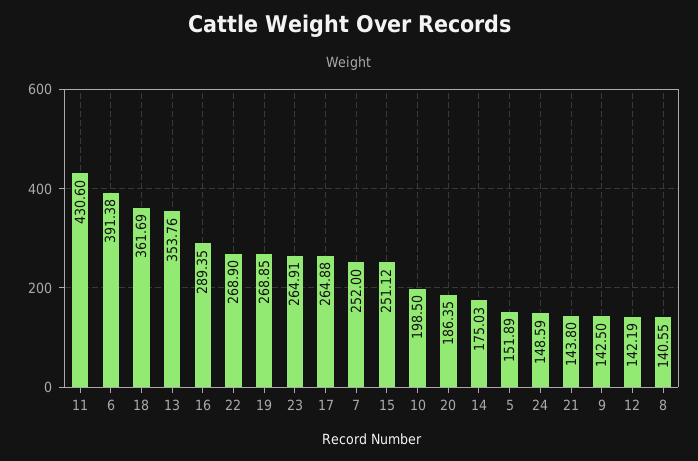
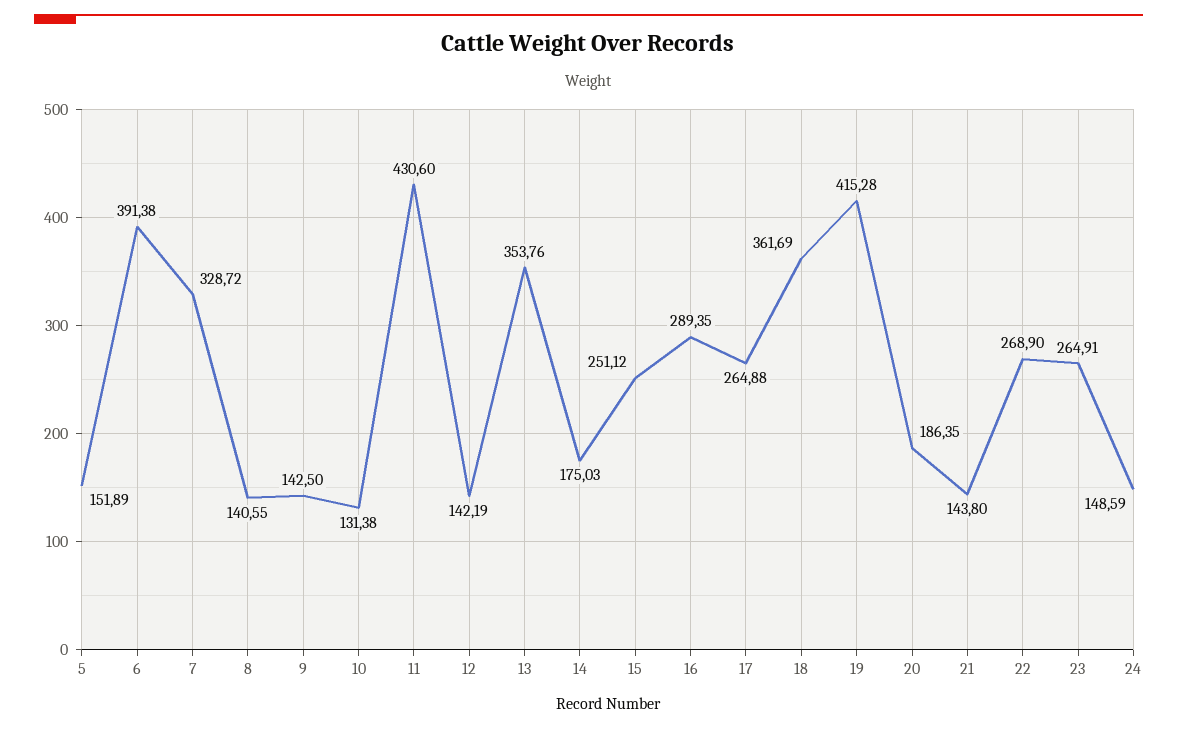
19: 268.85 -> 415.28
7: 252 -> 328.72
10: 198.5 -> 131.38

